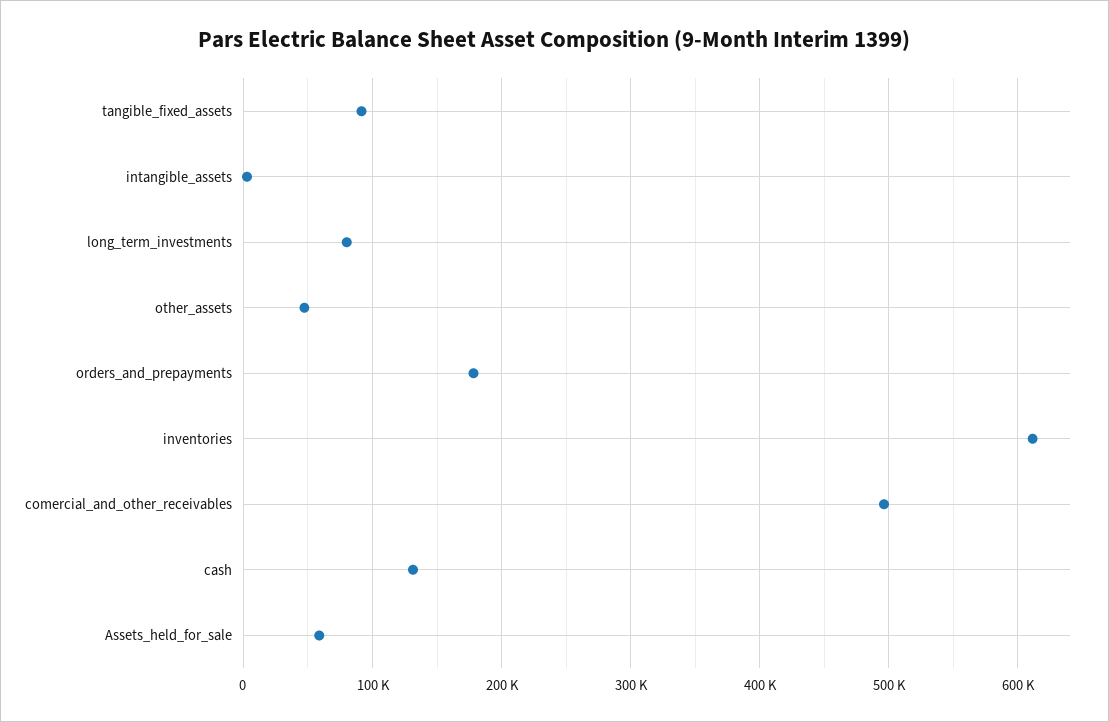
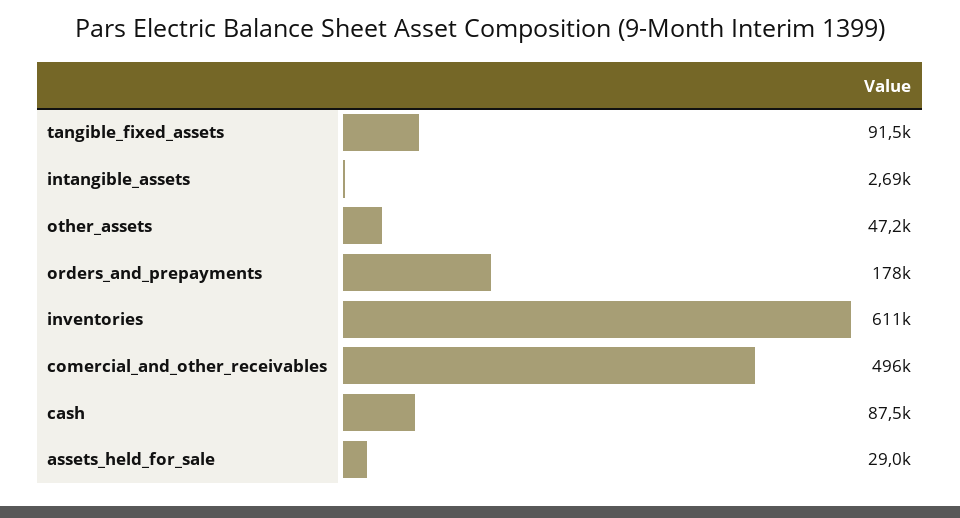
long_term_investments: 80000 -> none
cash: 130000 -> 87500
Assets_held_for_sale: 60000 -> 29000

